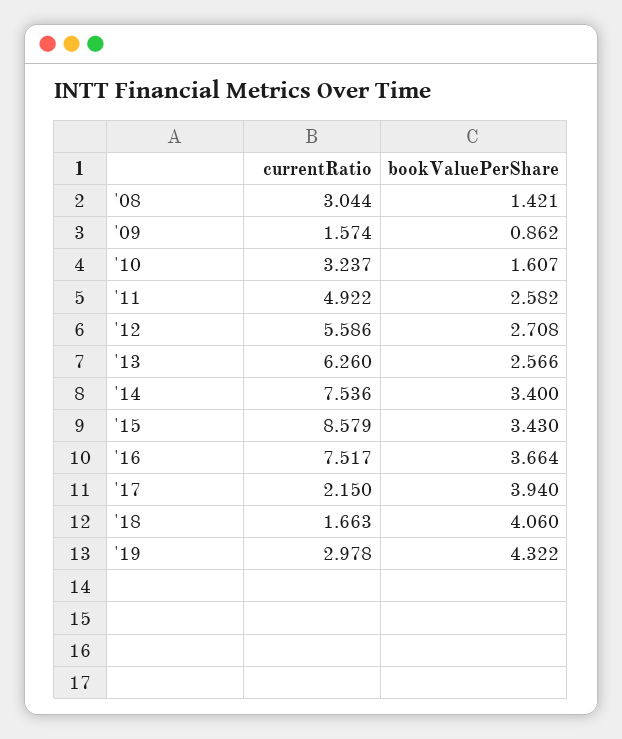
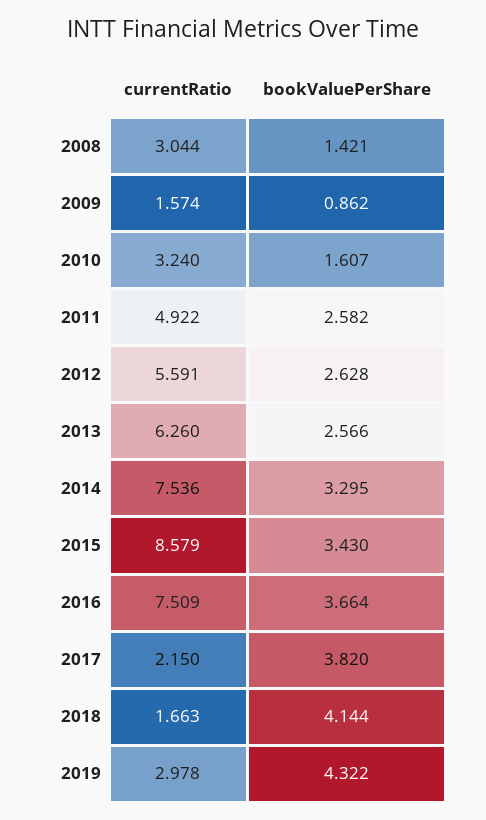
currentRatio, '10: 3.237 -> 3.24
currentRatio, '12: 5.586 -> 5.591
bookValuePerShare, '12: 2.708 -> 2.628
bookValuePerShare, '14: 3.4 -> 3.295
currentRatio, '16: 7.517 -> 7.509
bookValuePerShare, '17: 3.94 -> 3.82
bookValuePerShare, '18: 4.06 -> 4.144

